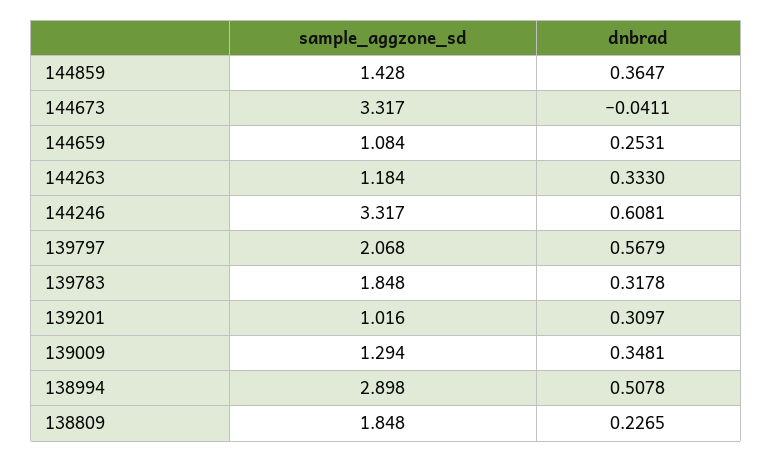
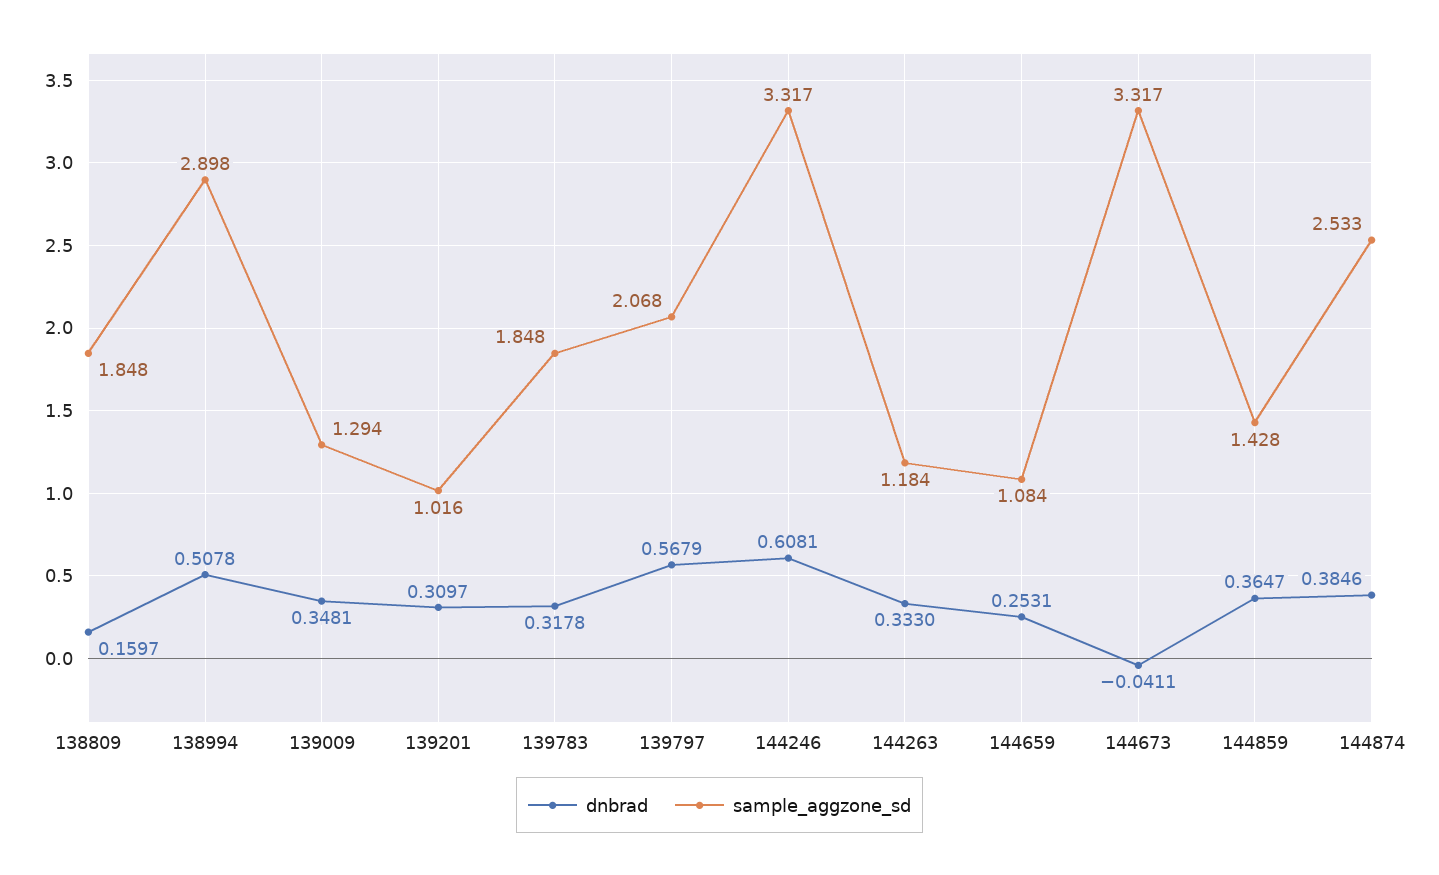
dnbrad, 138809: 0.2265 -> 0.1597
dnbrad, 144874: none -> 0.3846
sample_aggzone_sd, 144874: none -> 2.533

